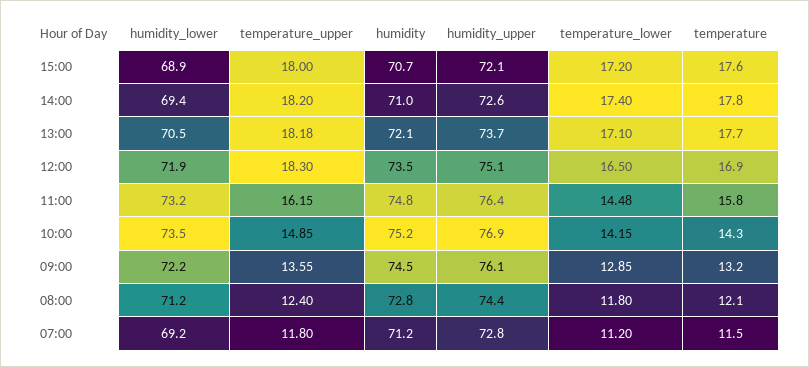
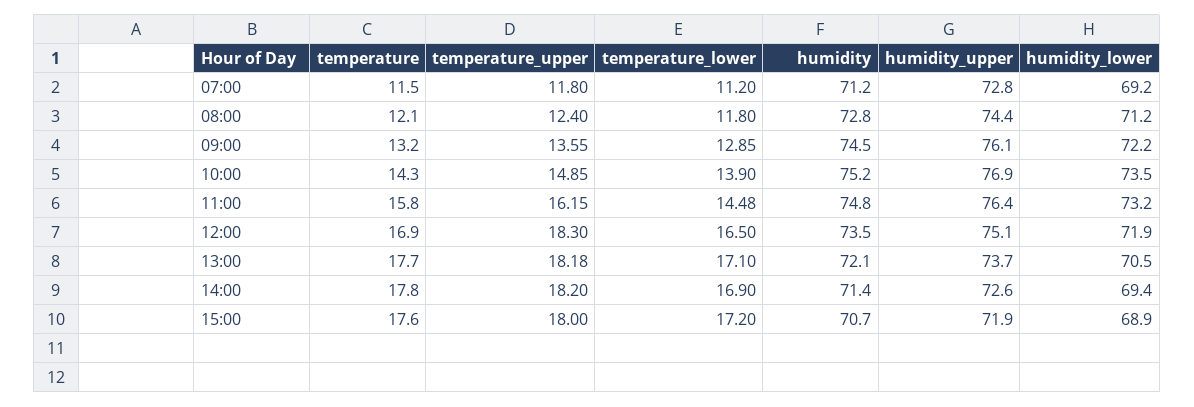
humidity_upper, 15:00: 72.1 -> 71.9
humidity, 14:00: 71 -> 71.4
temperature_lower, 14:00: 17.4 -> 16.9
temperature_lower, 10:00: 14.15 -> 13.9

